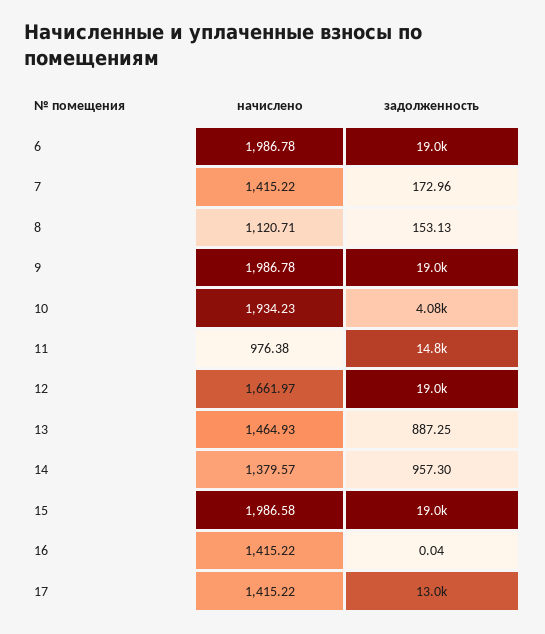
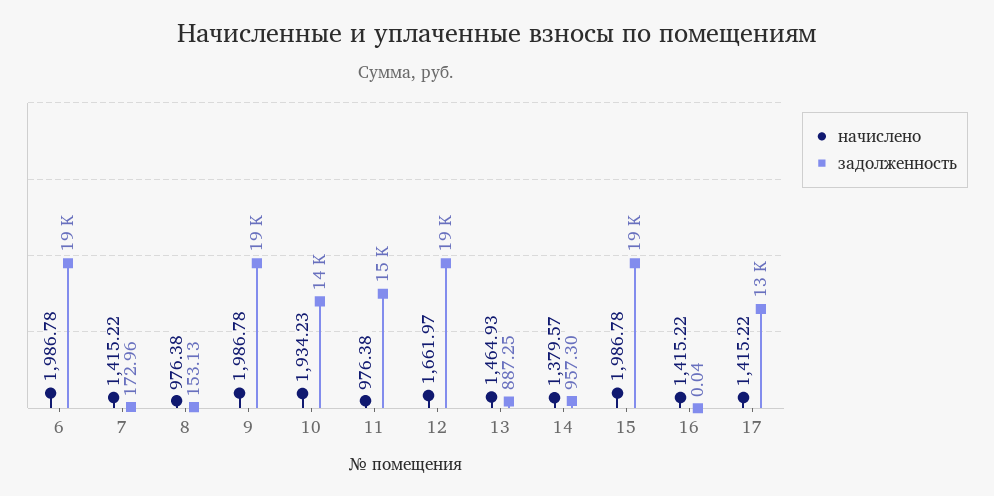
начислено, 8: 1120.71 -> 976.38
задолженность, 10: 4080 -> 14000
начислено, 15: 1986.58 -> 1986.78

